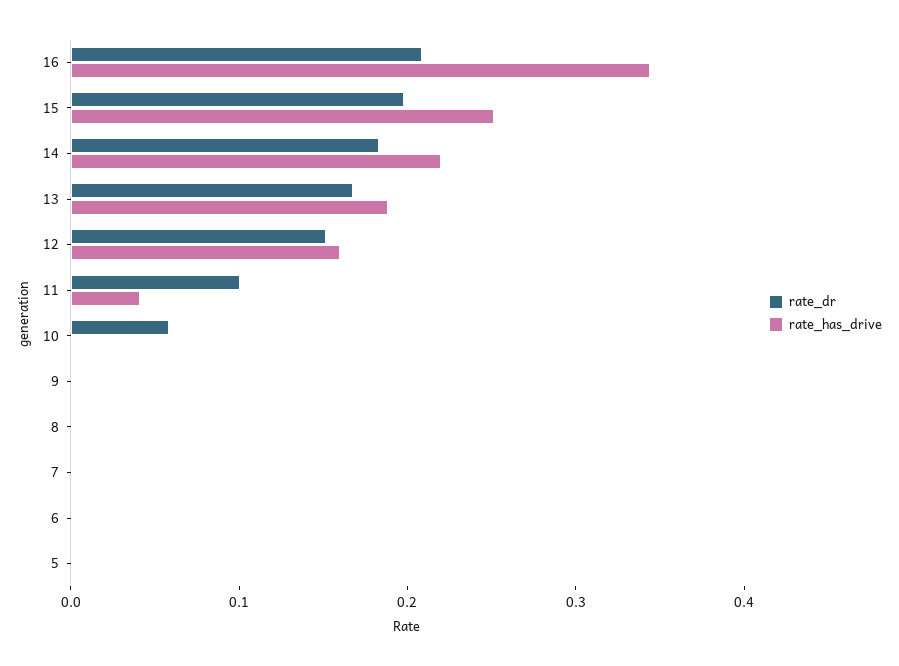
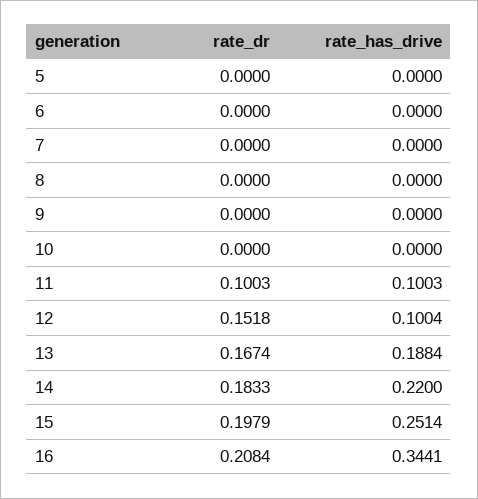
rate_has_drive, 12: 0.16 -> 0.1004
rate_has_drive, 11: 0.04 -> 0.1003
rate_dr, 10: 0.06 -> 0

